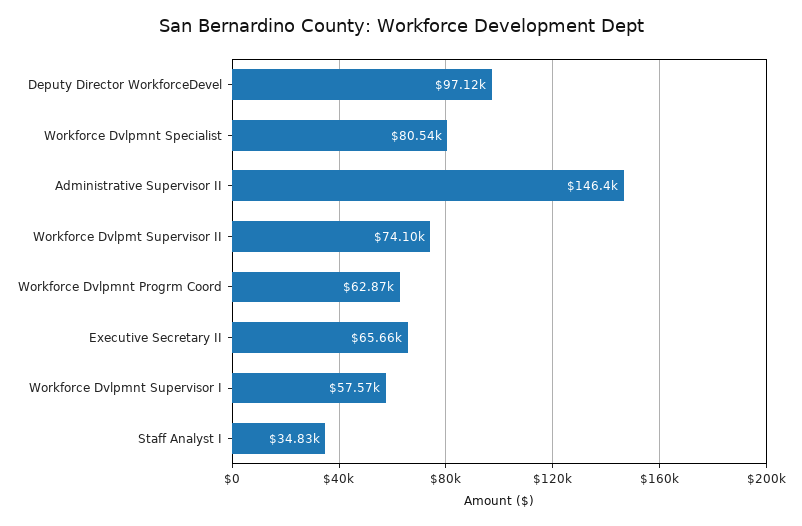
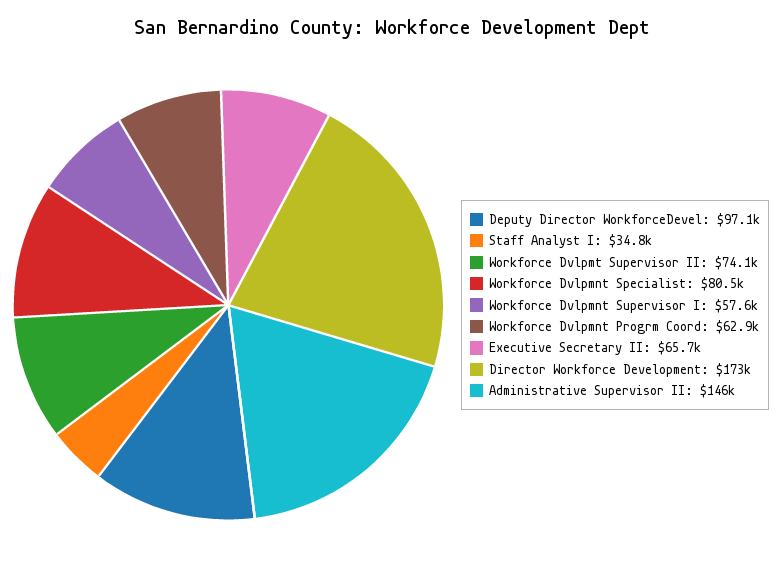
Director Workforce Development: none -> 173000

